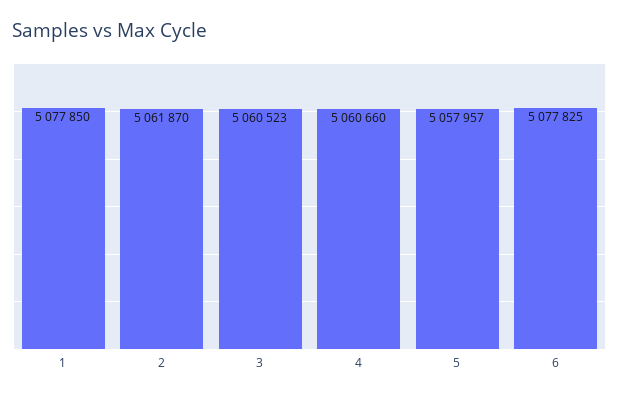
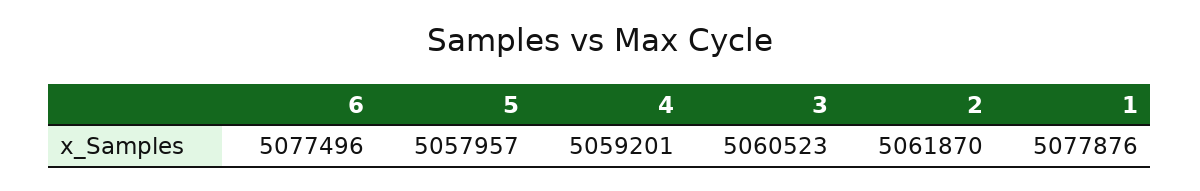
1: 5077850 -> 5077876
4: 5060660 -> 5059201
6: 5077825 -> 5077496

